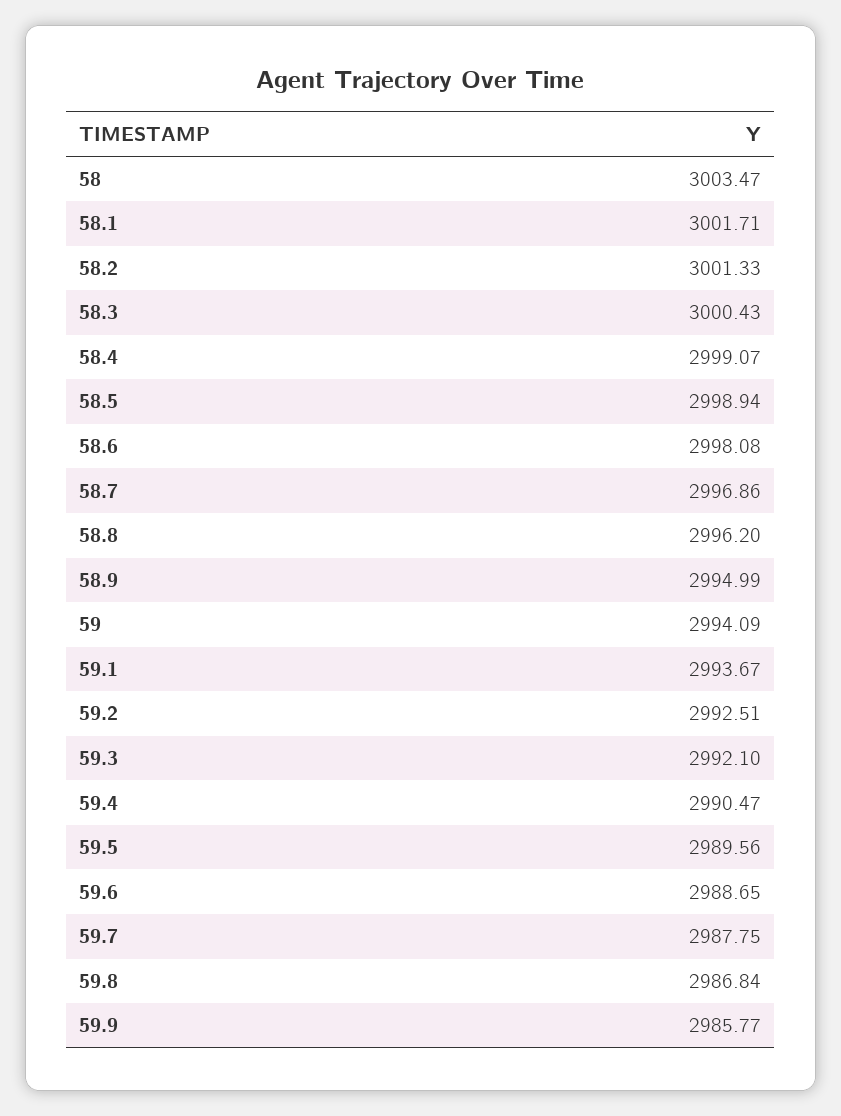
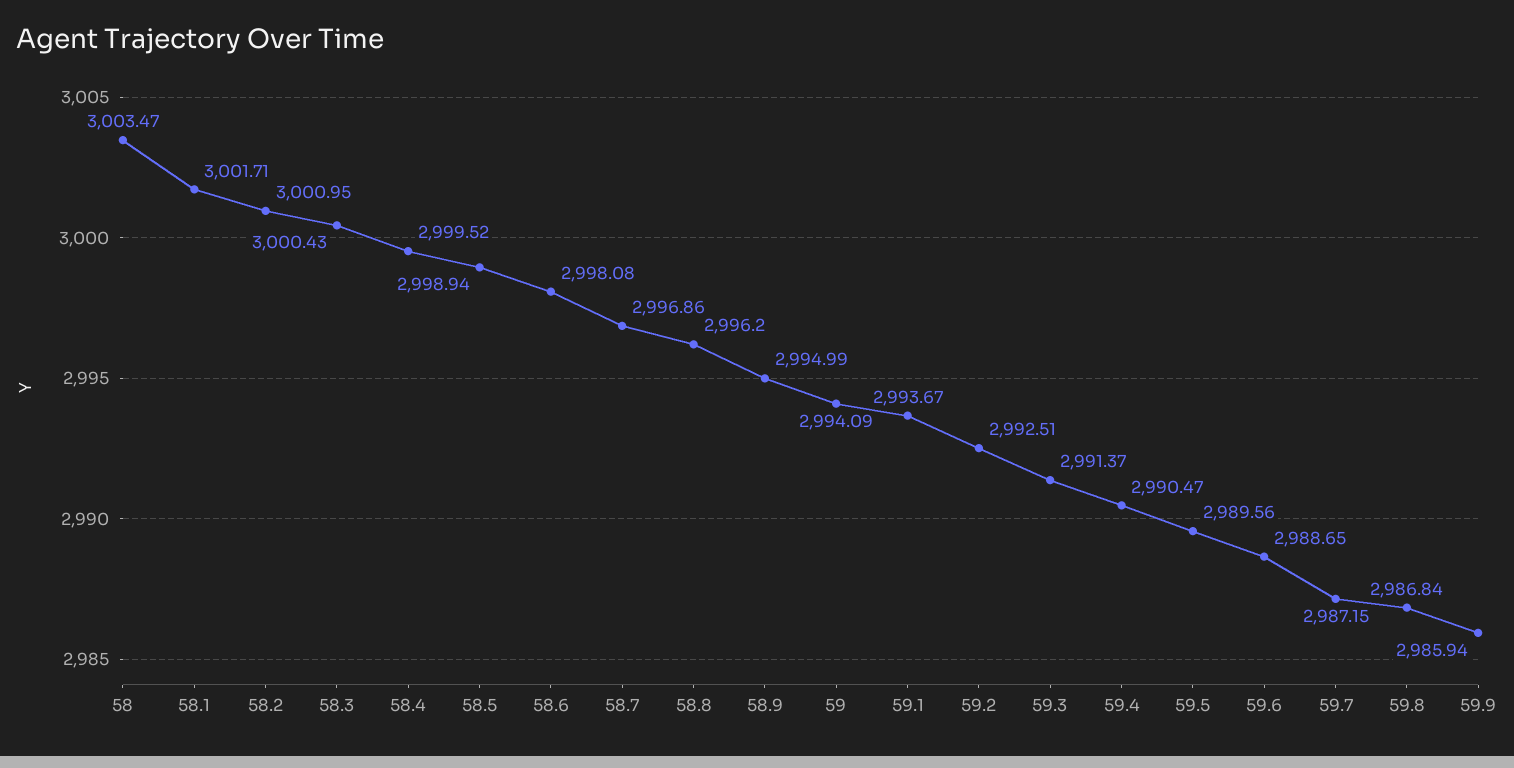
58.2: 3001.33 -> 3000.95
58.4: 2999.07 -> 2999.52
59.3: 2992.1 -> 2991.37
59.7: 2987.75 -> 2987.15
59.9: 2985.77 -> 2985.94

